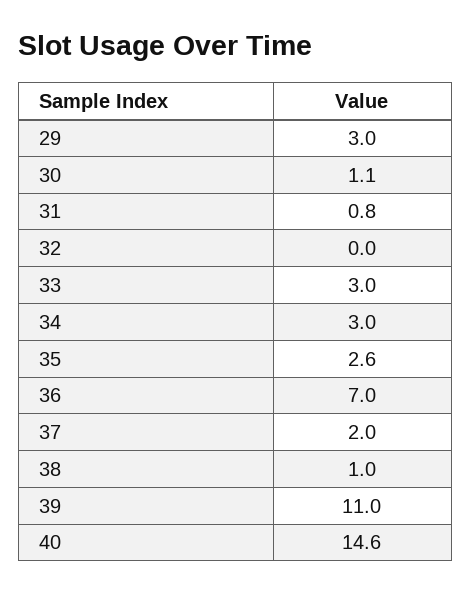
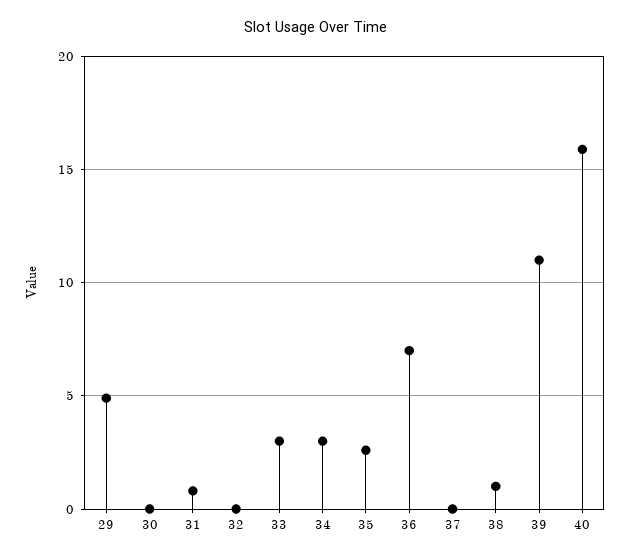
29: 3 -> 5
30: 1.1 -> 0
37: 2 -> 0
40: 14.6 -> 16

